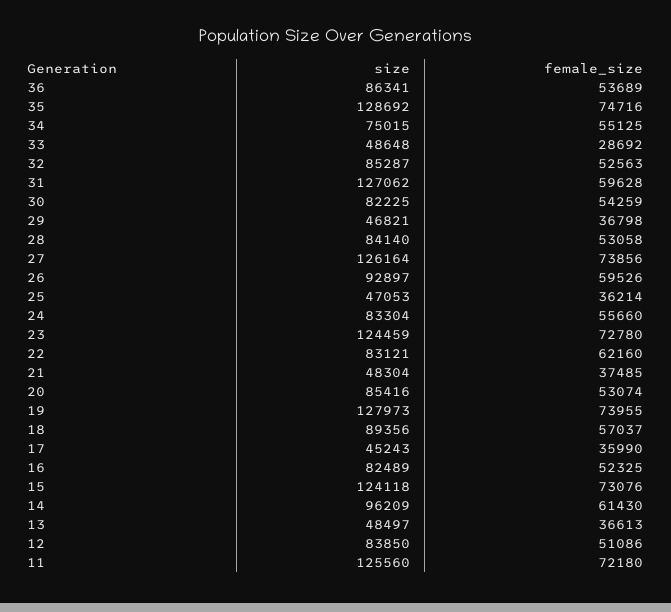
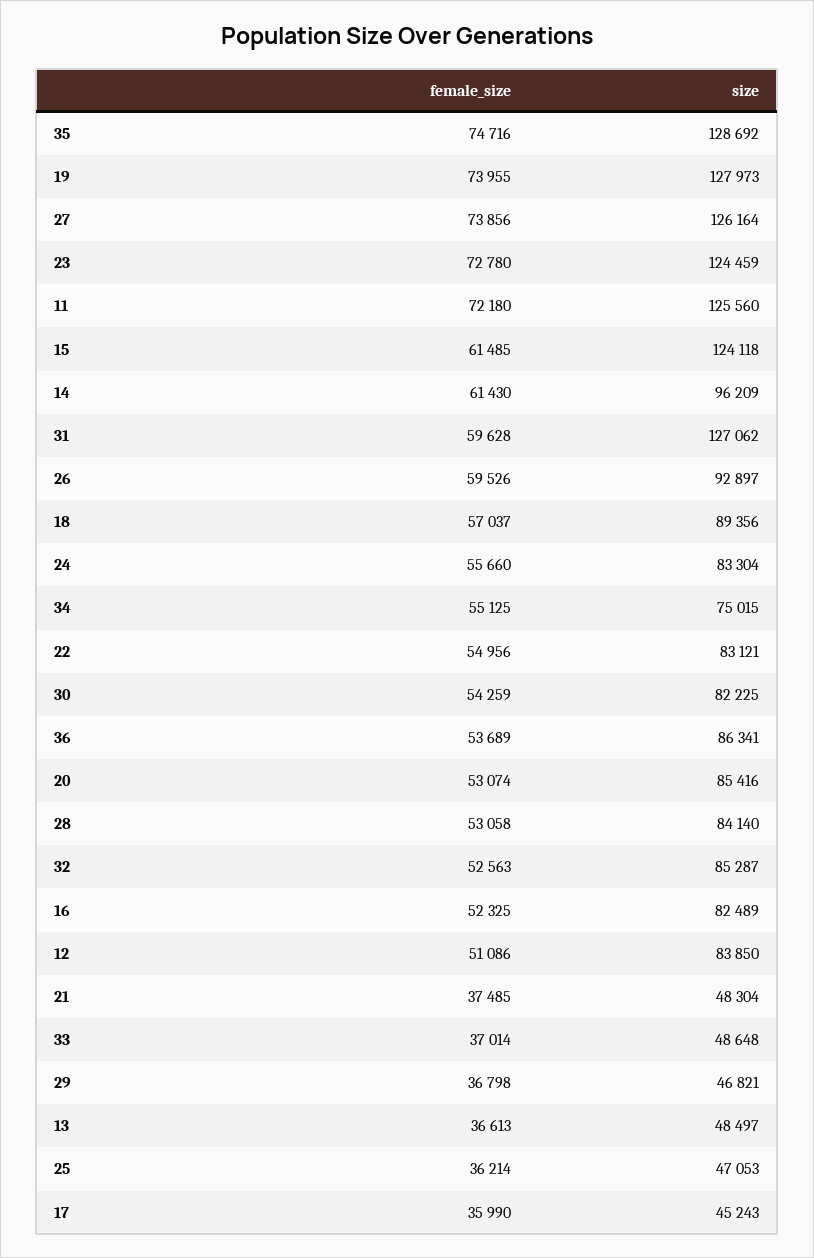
female_size, 33: 28692 -> 37014
female_size, 22: 62160 -> 54956
female_size, 15: 73076 -> 61485

